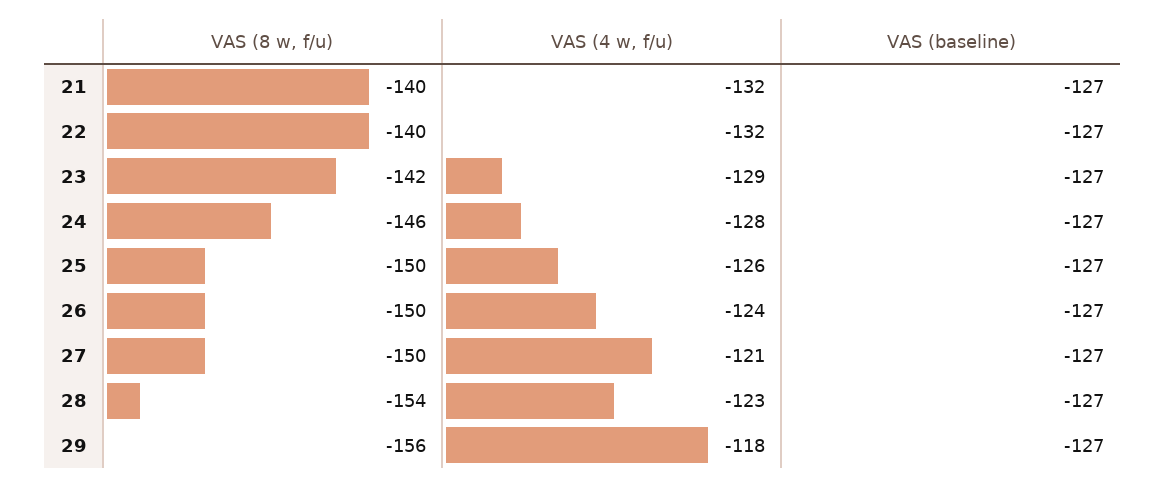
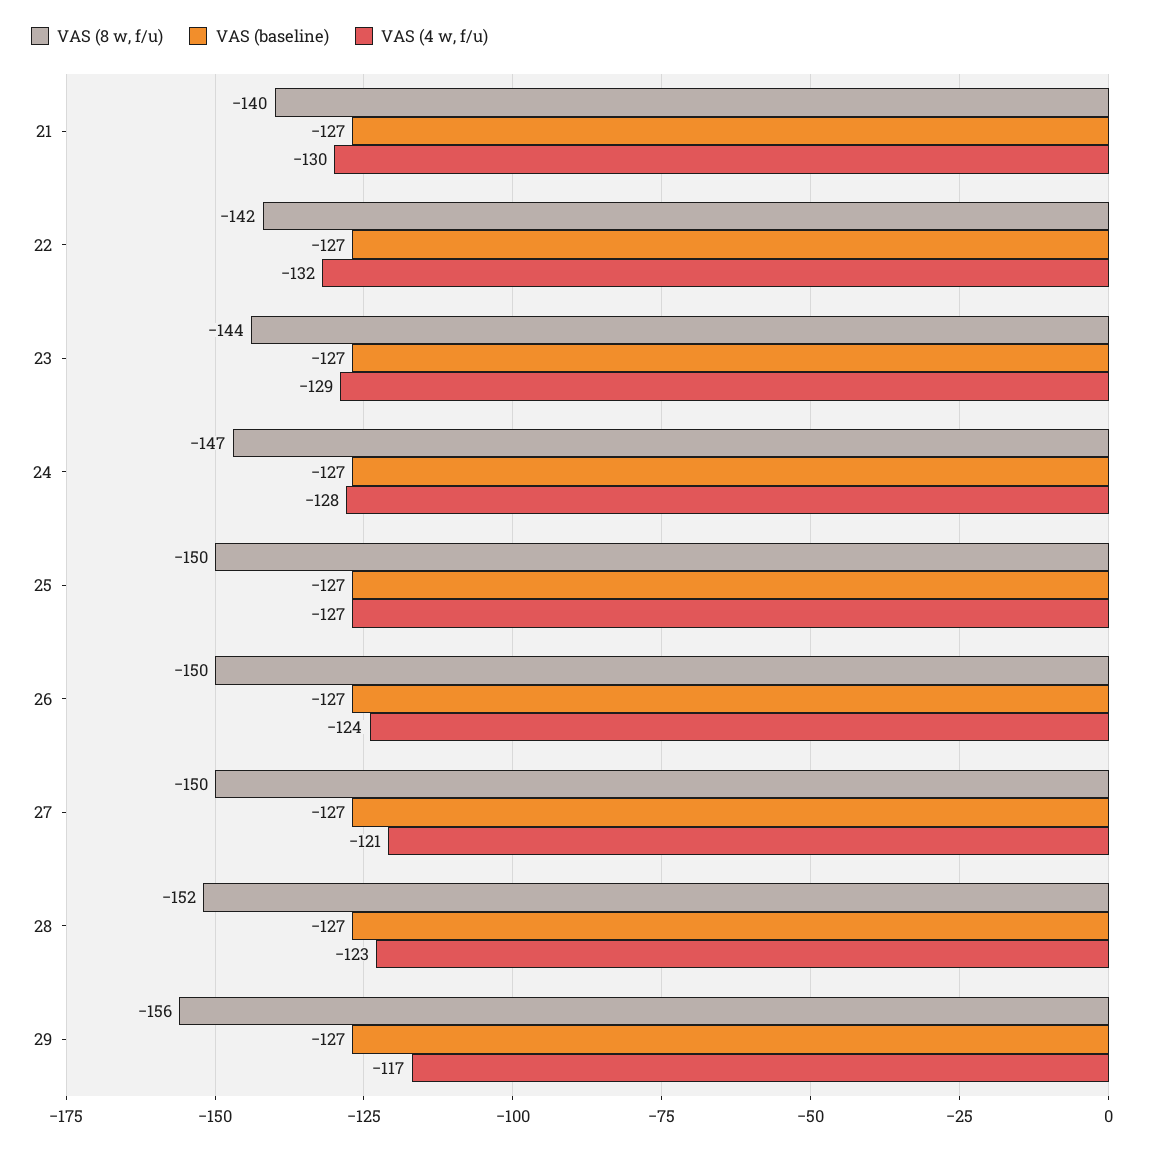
VAS (4 w, f/u), 21: -132 -> -130
VAS (8 w, f/u), 22: -140 -> -142
VAS (8 w, f/u), 23: -142 -> -144
VAS (8 w, f/u), 24: -146 -> -147
VAS (4 w, f/u), 25: -126 -> -127
VAS (8 w, f/u), 28: -154 -> -152
VAS (4 w, f/u), 29: -118 -> -117

